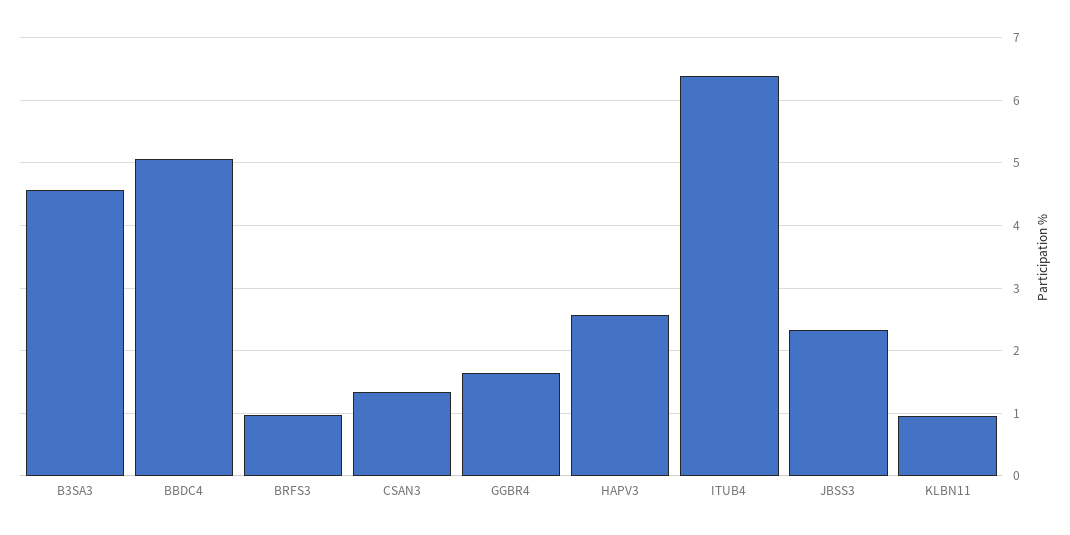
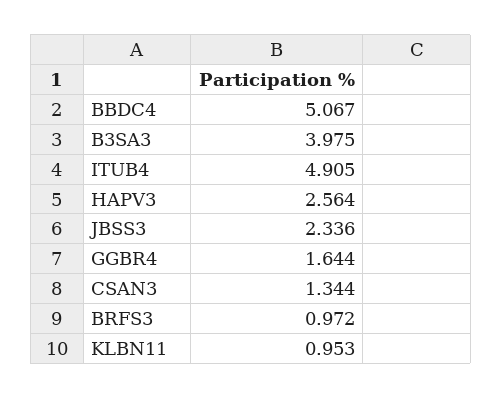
B3SA3: 4.6 -> 3.975
ITUB4: 6.4 -> 4.905

